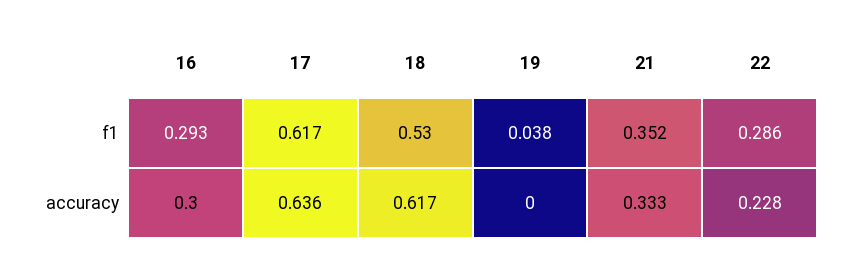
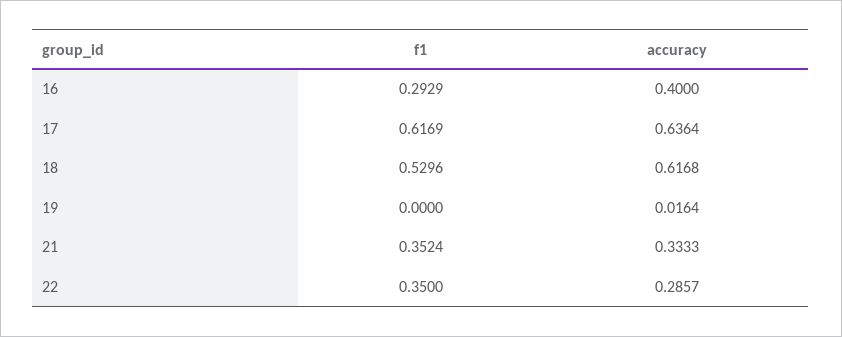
19, f1: 0.038 -> 0
22, f1: 0.286 -> 0.35
16, accuracy: 0.3 -> 0.4
19, accuracy: 0 -> 0.0164
22, accuracy: 0.228 -> 0.2857

